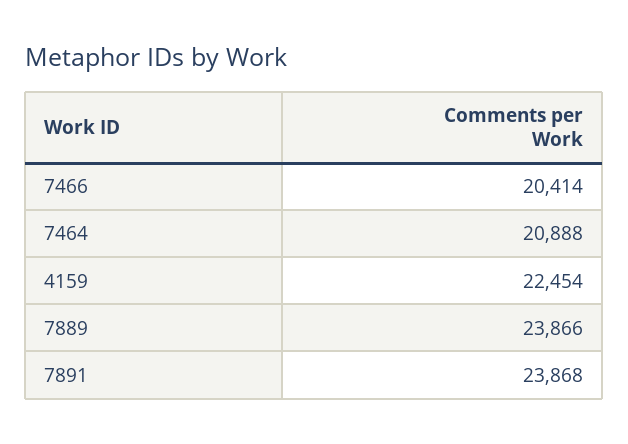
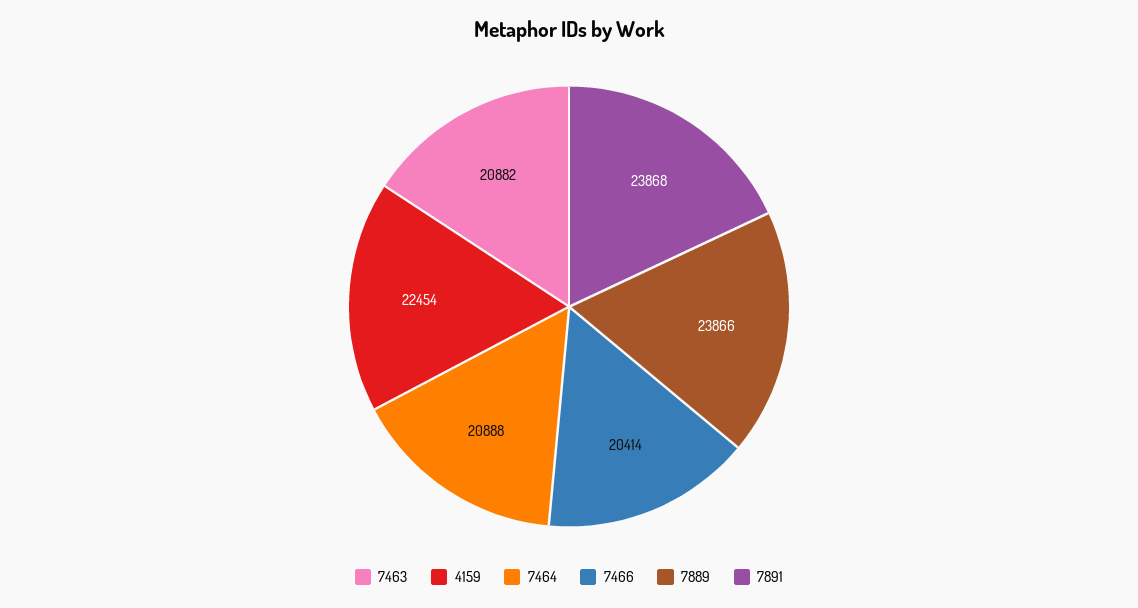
7463: none -> 20882

